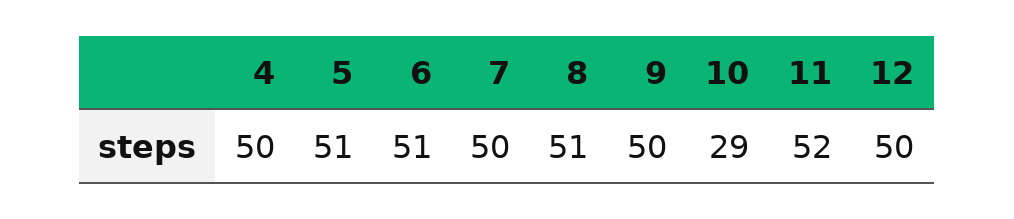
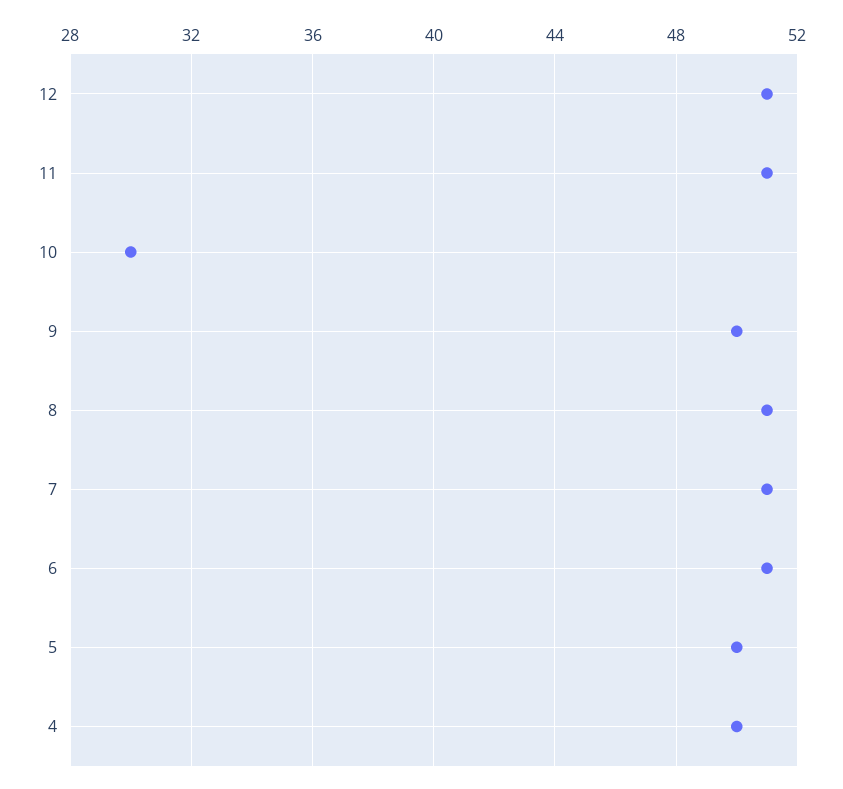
5: 51 -> 50
7: 50 -> 51
10: 29 -> 30
11: 52 -> 51
12: 50 -> 51

